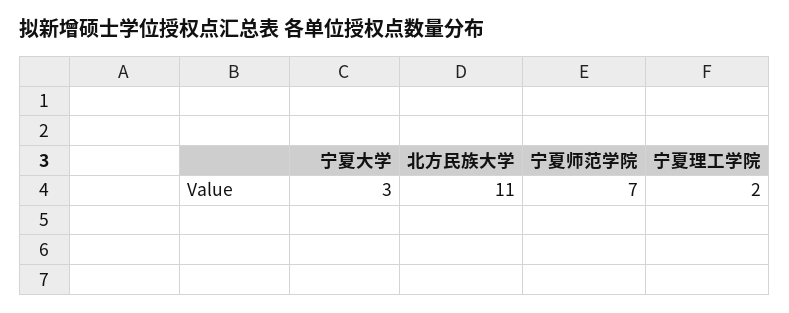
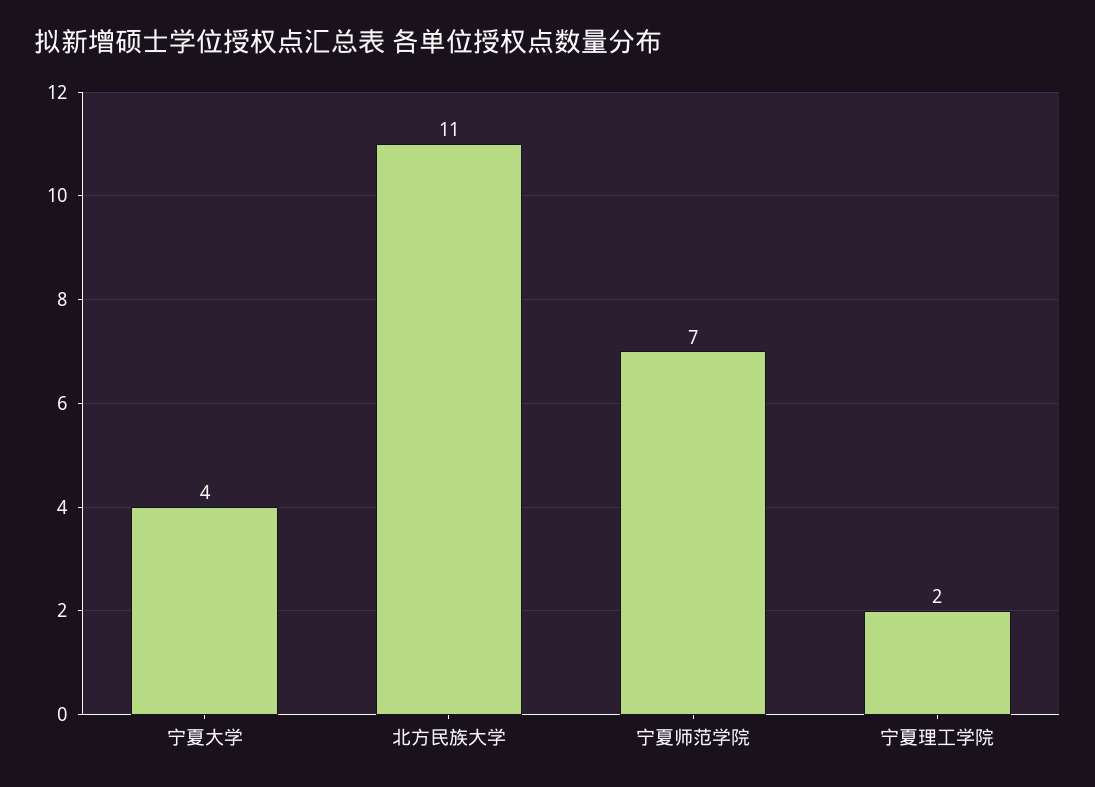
宁夏大学: 3 -> 4

